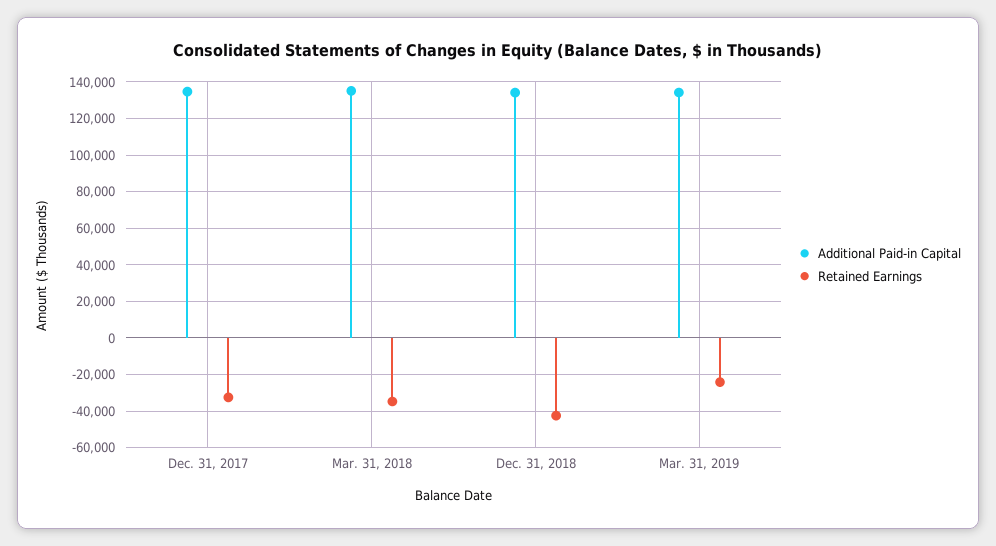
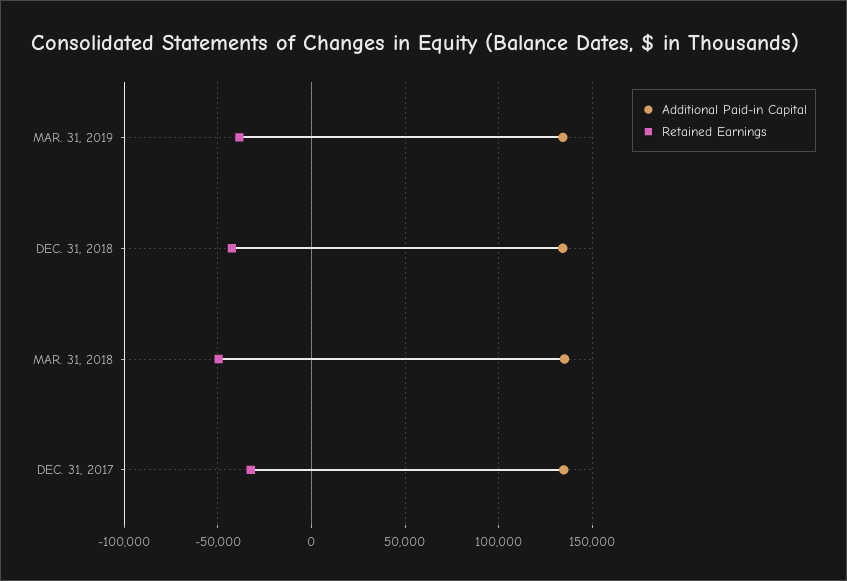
Retained Earnings, Mar. 31, 2018: -35000 -> -50000
Retained Earnings, Mar. 31, 2019: -25000 -> -40000

